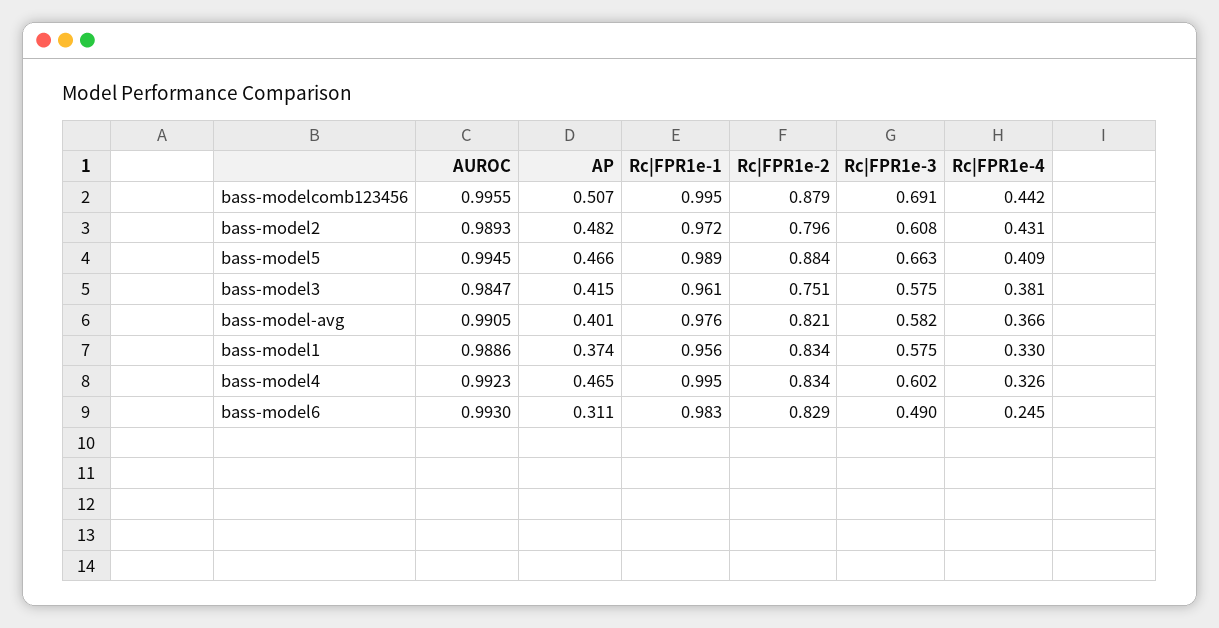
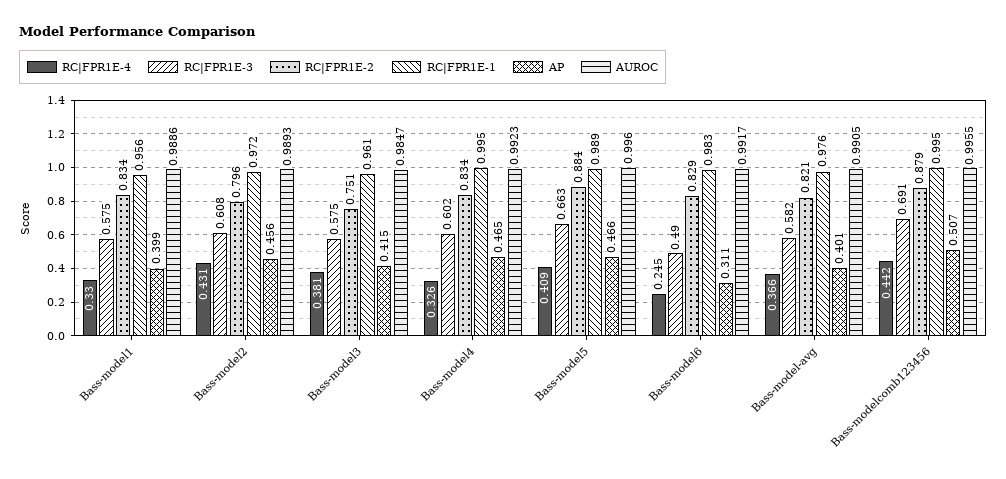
AP, bass-model2: 0.482 -> 0.456
AUROC, bass-model5: 0.9945 -> 0.996
AP, bass-model1: 0.374 -> 0.399
AUROC, bass-model6: 0.993 -> 0.9917

